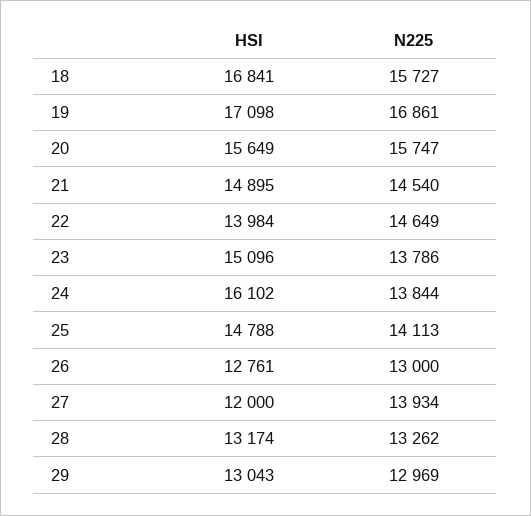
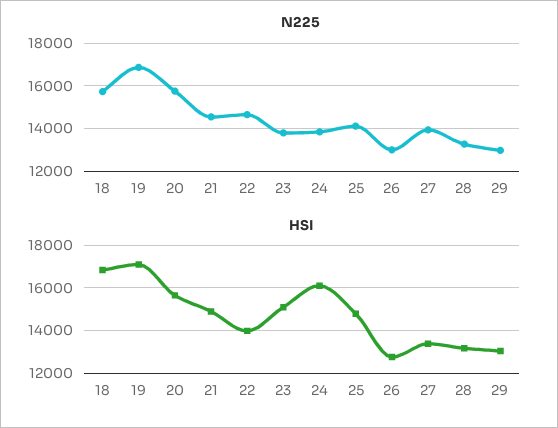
HSI, 27: 12000 -> 13500

